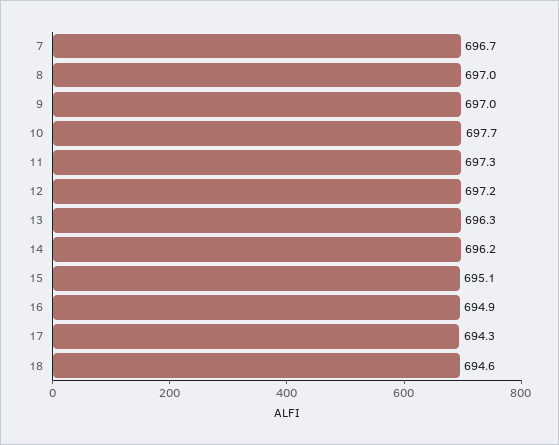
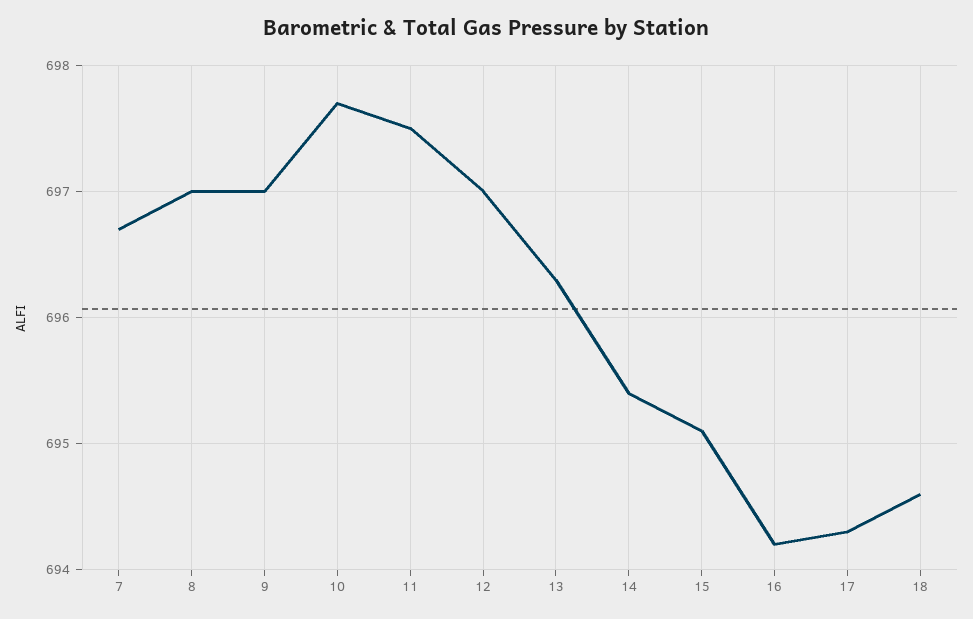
11: 697.3 -> 697.5
12: 697.2 -> 697
14: 696.2 -> 695.4
16: 694.9 -> 694.2

